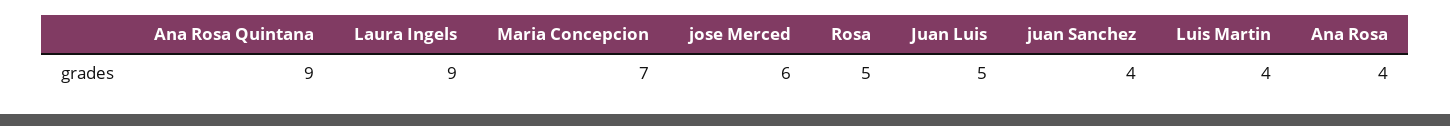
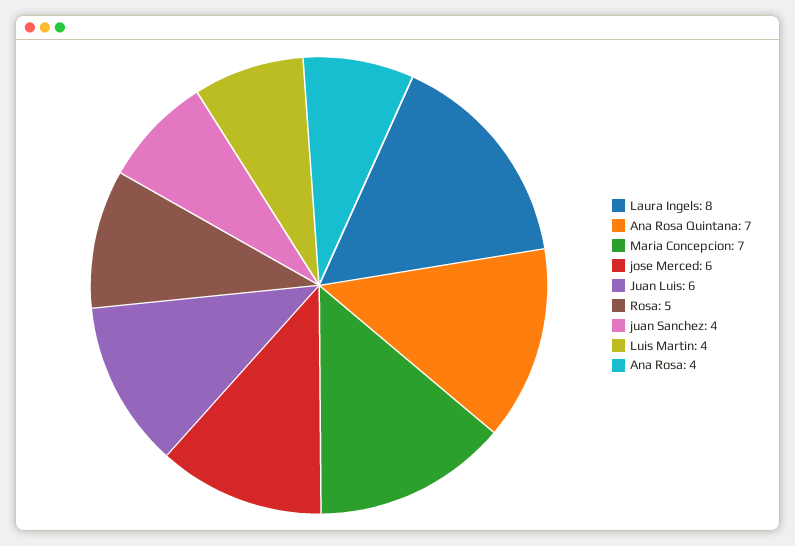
Ana Rosa Quintana: 9 -> 7
Laura Ingels: 9 -> 8
Juan Luis: 5 -> 6

